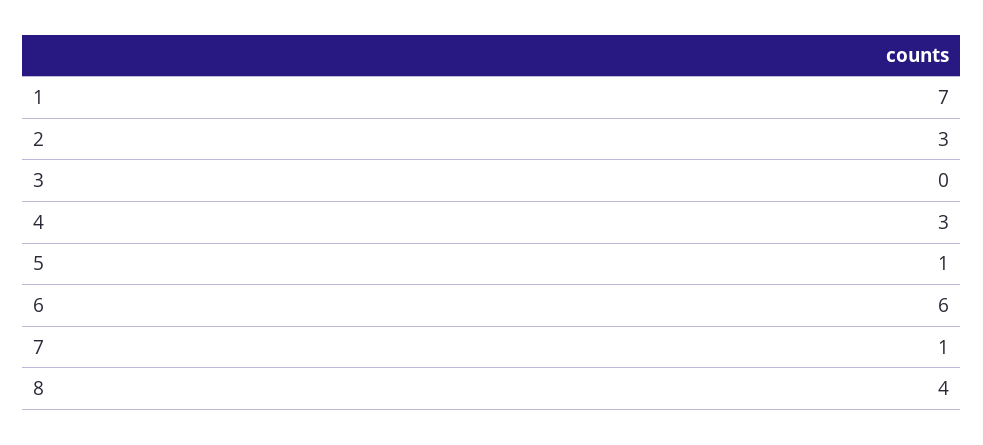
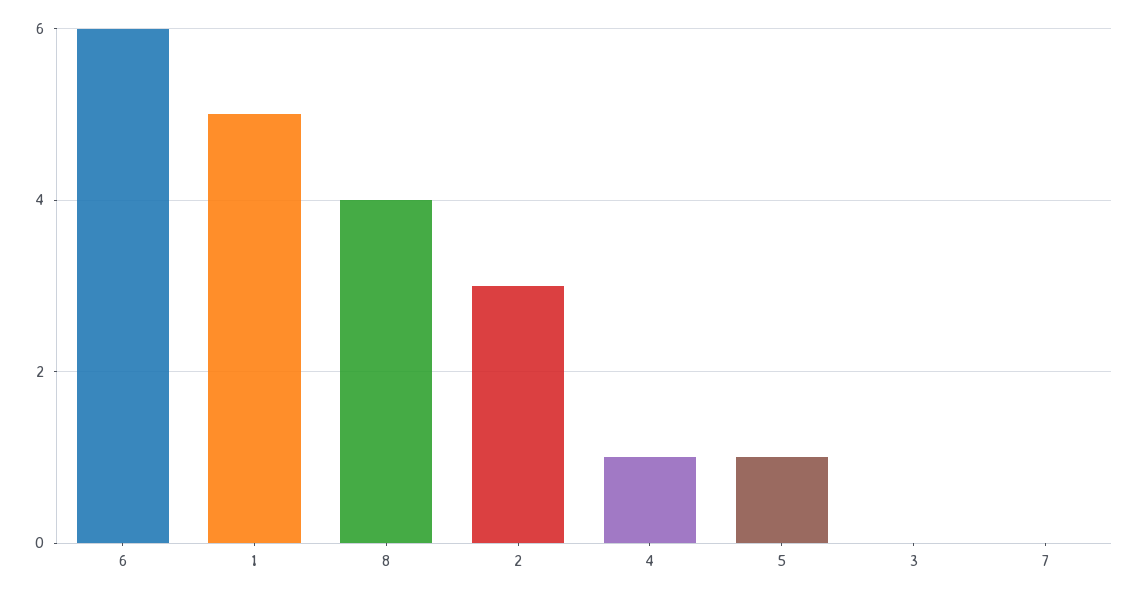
1: 7 -> 5
4: 3 -> 1
7: 1 -> 0

